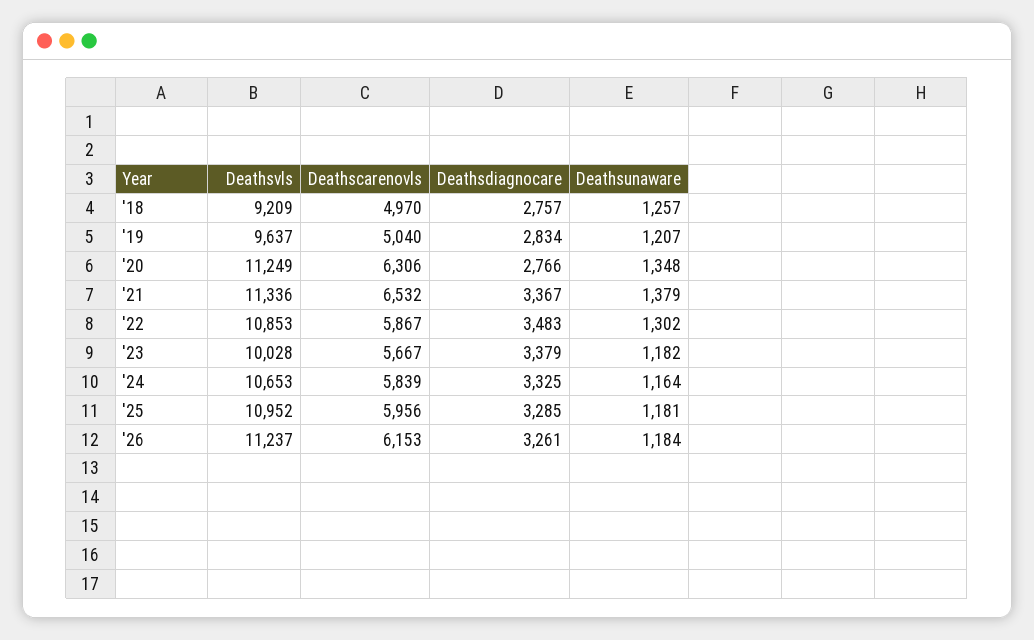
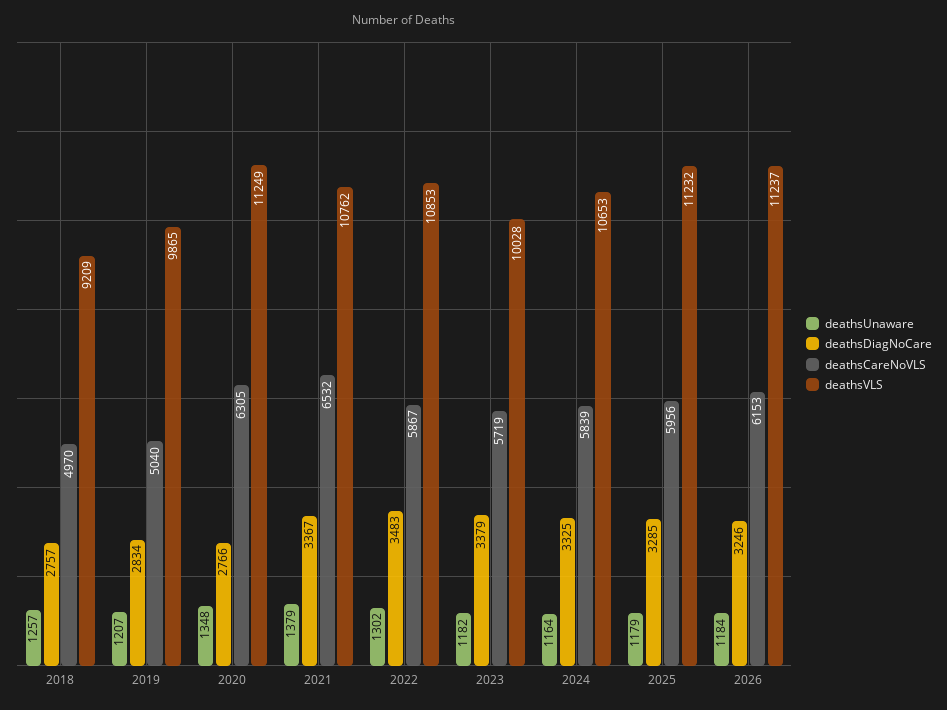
Deathsvls, '19: 9637 -> 9865
Deathscarenovls, '20: 6306 -> 6305
Deathsvls, '21: 11336 -> 10762
Deathscarenovls, '23: 5667 -> 5719
Deathsvls, '25: 10952 -> 11232
Deathsunaware, '25: 1181 -> 1179
Deathsdiagnocare, '26: 3261 -> 3246

